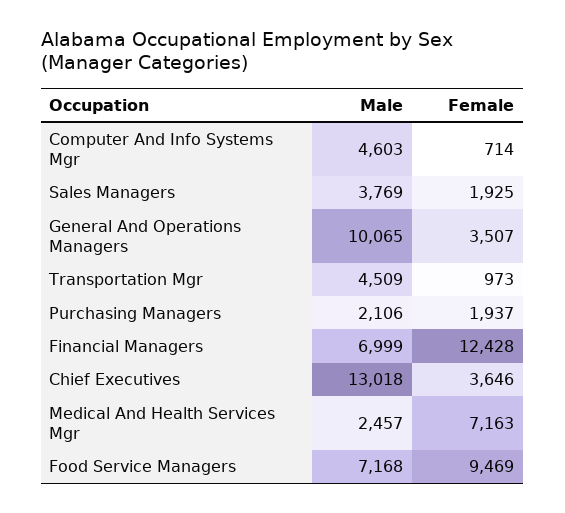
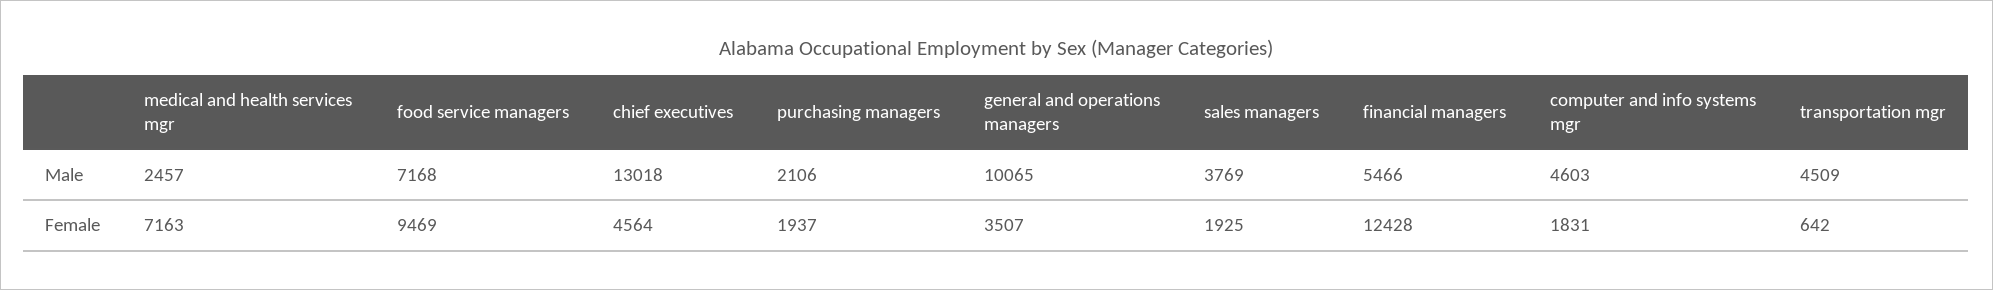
Female, Computer And Info Systems Mgr: 714 -> 1831
Female, Transportation Mgr: 973 -> 642
Male, Financial Managers: 6999 -> 5466
Female, Chief Executives: 3646 -> 4564

